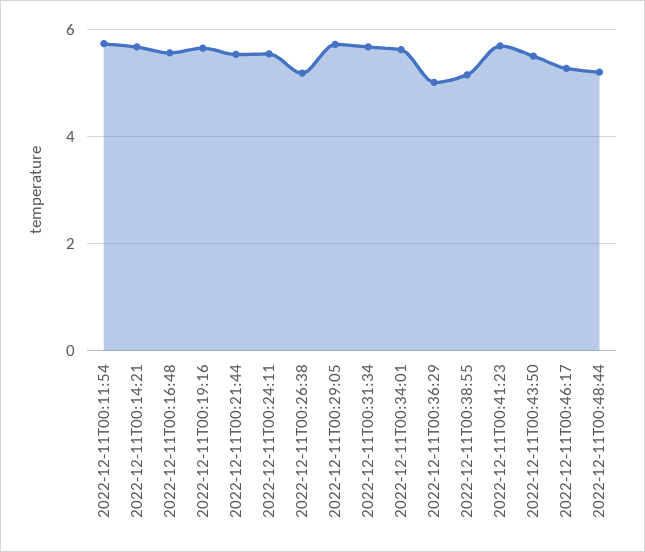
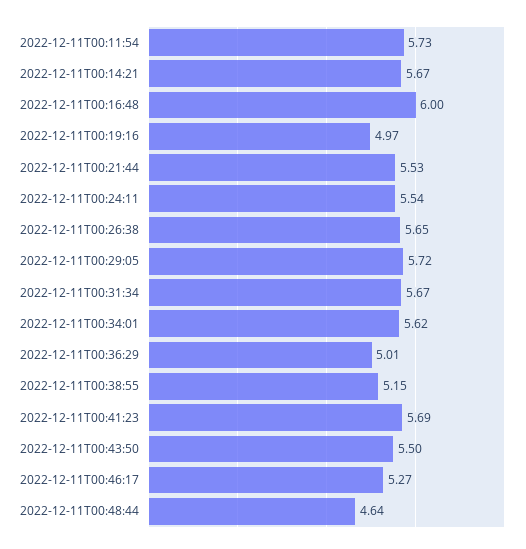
2022-12-11T00:16:48: 5.6 -> 6
2022-12-11T00:19:16: 5.6 -> 4.97
2022-12-11T00:26:38: 5.2 -> 5.65
2022-12-11T00:48:44: 5.2 -> 4.64

